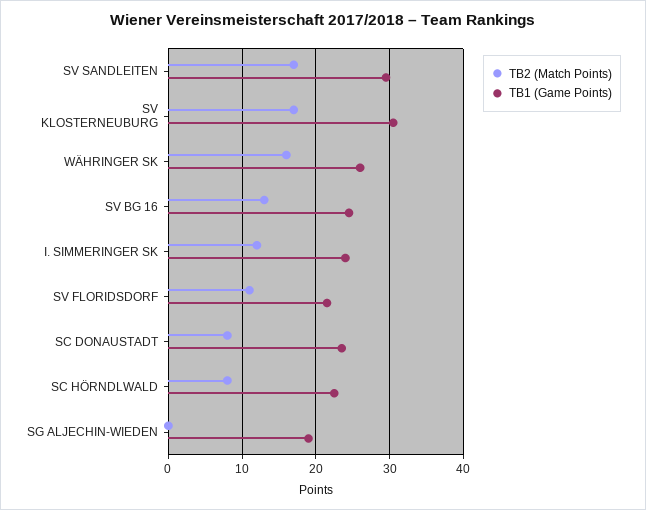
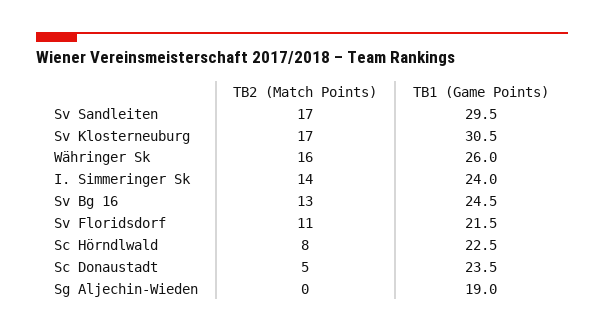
TB2 (Match Points), I. SIMMERINGER SK: 12 -> 14
TB2 (Match Points), SC DONAUSTADT: 8 -> 5

